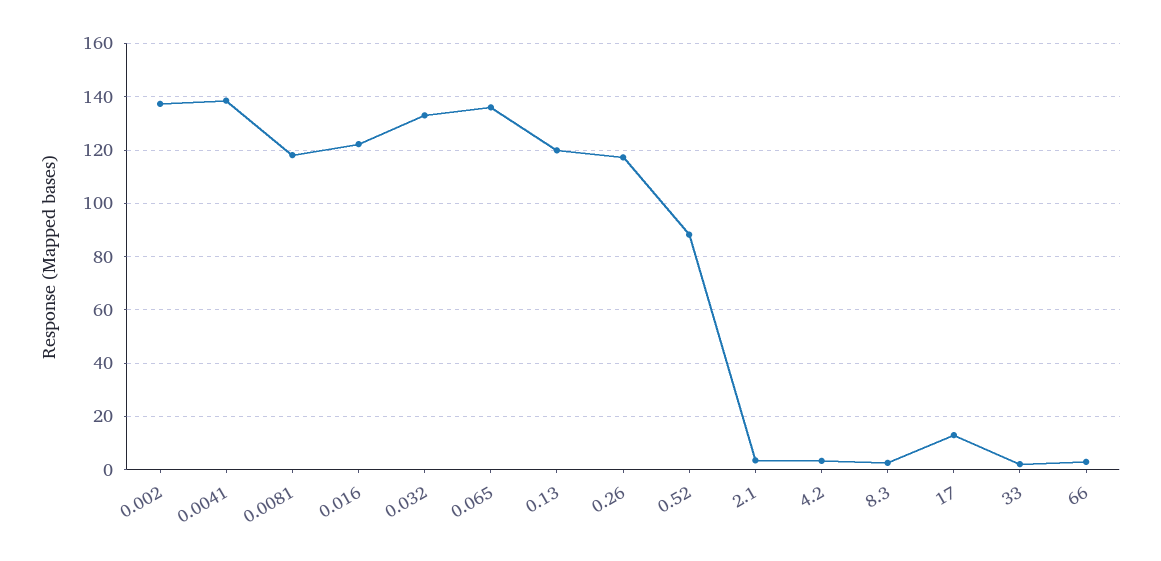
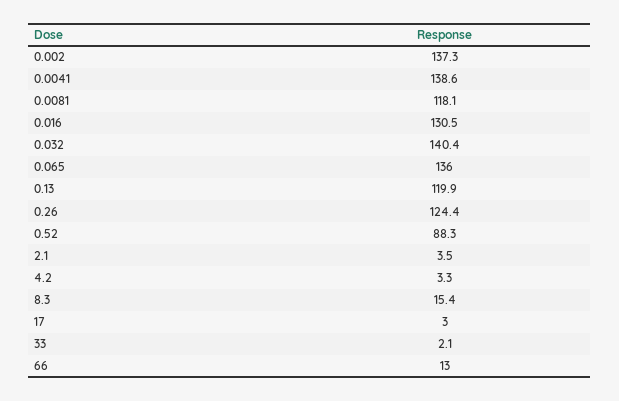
0.016: 122.5 -> 130.5
0.032: 132.5 -> 140.4
0.26: 117.5 -> 124.4
8.3: 2.5 -> 15.4
17: 12.5 -> 3
66: 2.5 -> 13

